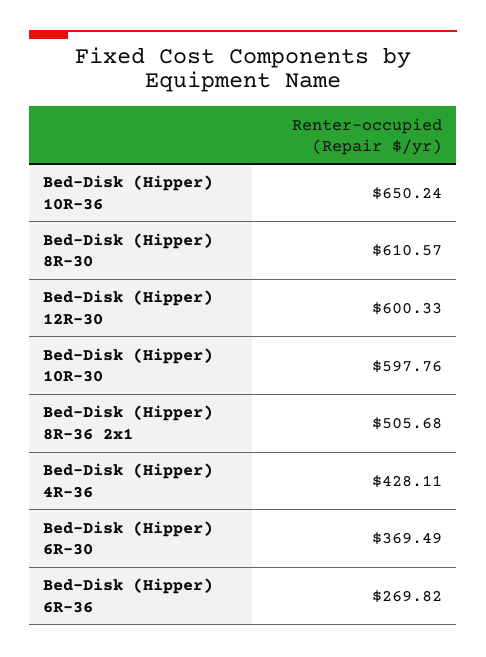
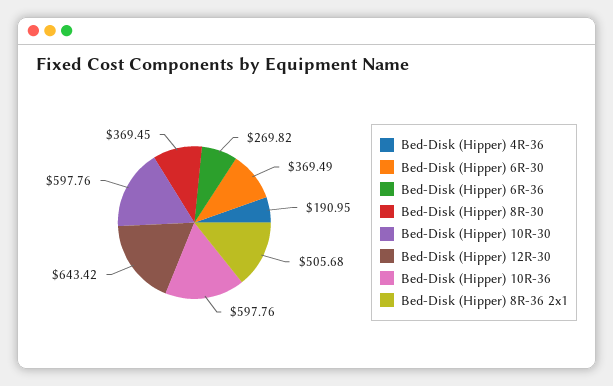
Bed-Disk (Hipper) 10R-36: 650.24 -> 597.76
Bed-Disk (Hipper) 8R-30: 610.57 -> 369.45
Bed-Disk (Hipper) 12R-30: 600.33 -> 643.42
Bed-Disk (Hipper) 4R-36: 428.11 -> 190.95

